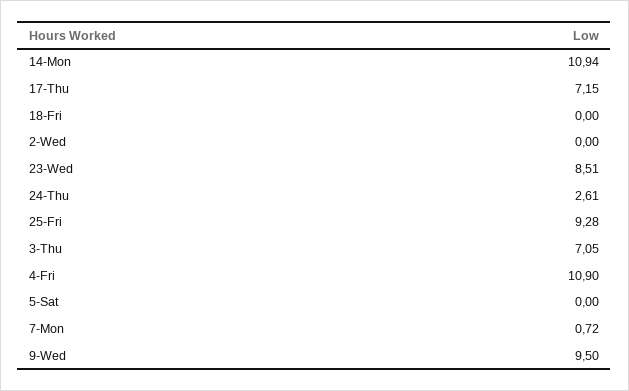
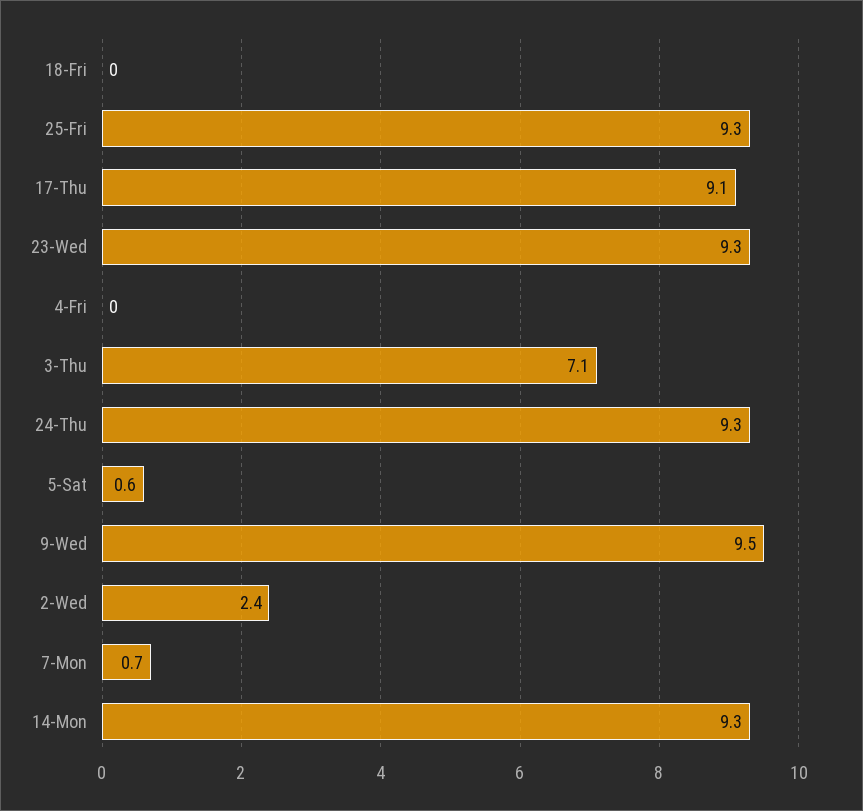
14-Mon: 10.94 -> 9.3
17-Thu: 7.15 -> 9.1
2-Wed: 0 -> 2.4
23-Wed: 8.51 -> 9.3
24-Thu: 2.61 -> 9.3
4-Fri: 10.9 -> 0
5-Sat: 0 -> 0.6

